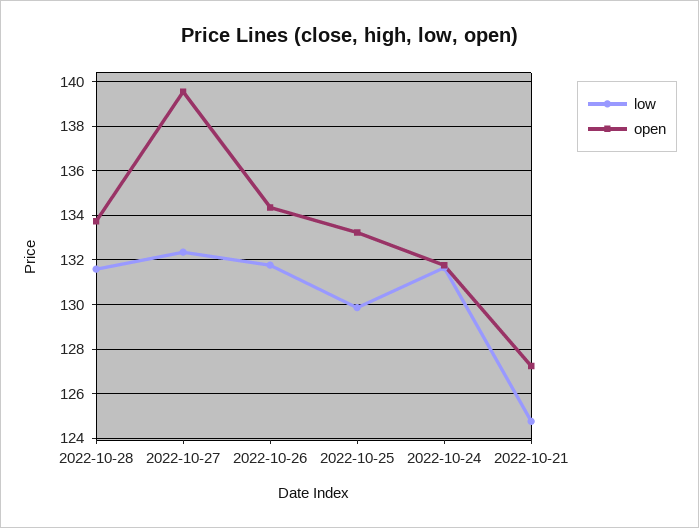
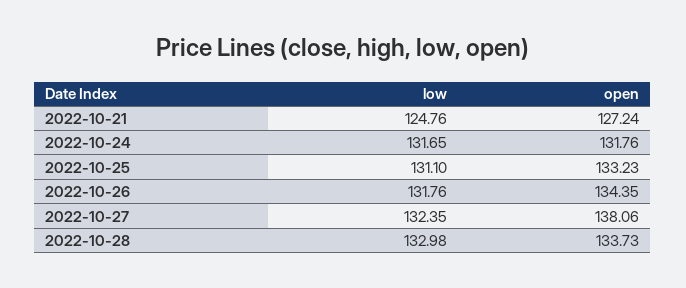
low, 2022-10-28: 131.5 -> 132.98
open, 2022-10-27: 139.5 -> 138.06
low, 2022-10-25: 130 -> 131.1

